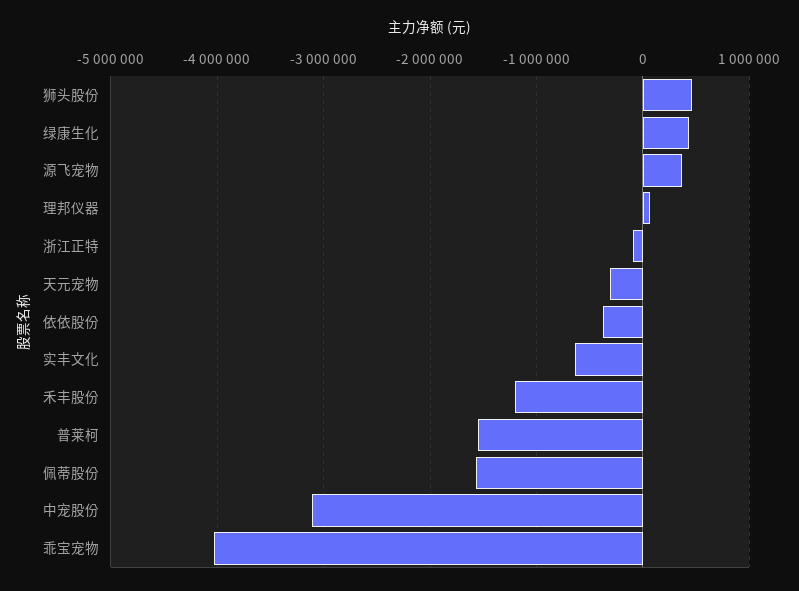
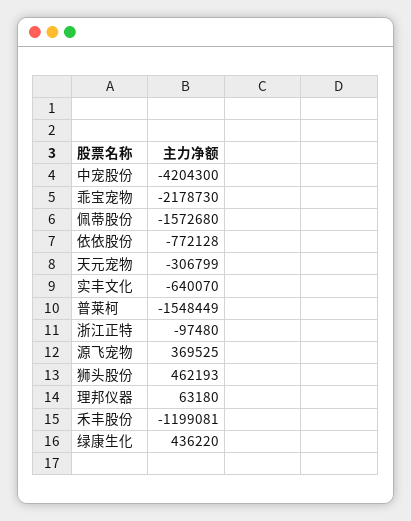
依依股份: -400000 -> -772128
中宠股份: -3100000 -> -4204300
乖宝宠物: -4000000 -> -2178730

